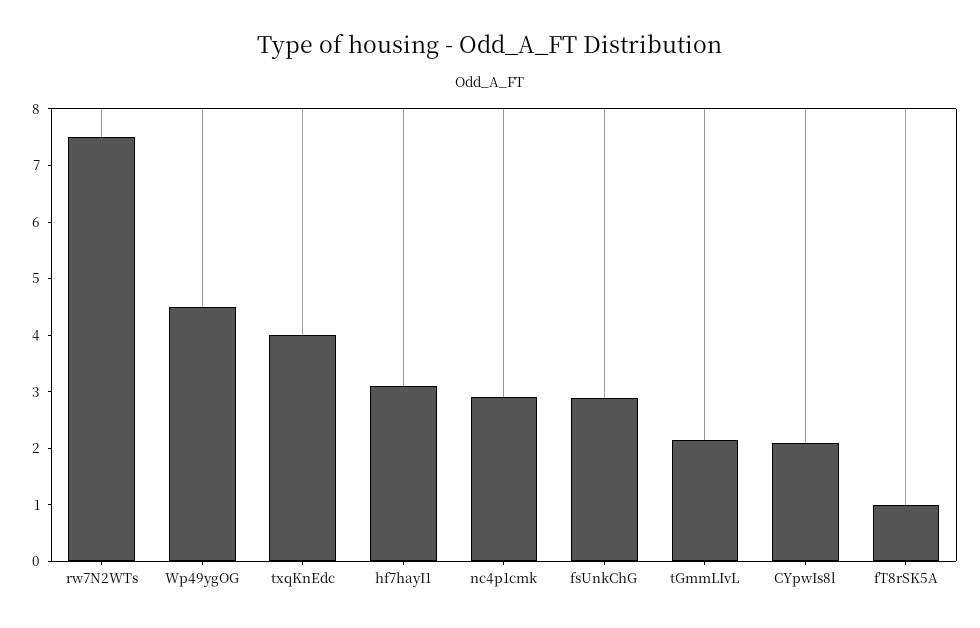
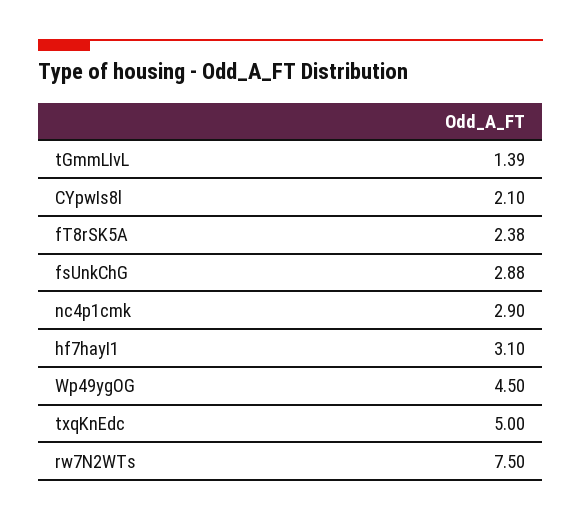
txqKnEdc: 4 -> 5
tGmmLIvL: 2.2 -> 1.39
fT8rSK5A: 1 -> 2.38

